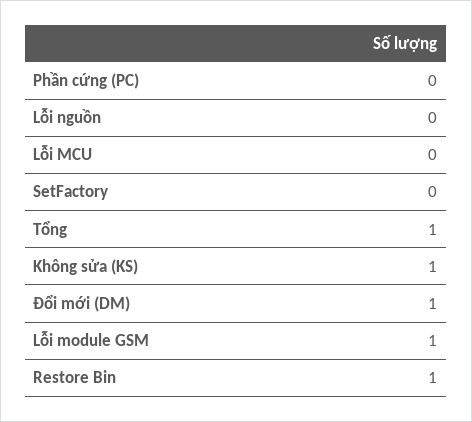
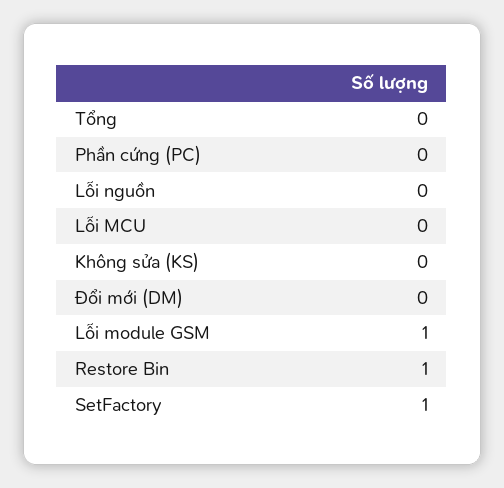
SetFactory: 0 -> 1
Tổng: 1 -> 0
Không sửa (KS): 1 -> 0
Đổi mới (DM): 1 -> 0

